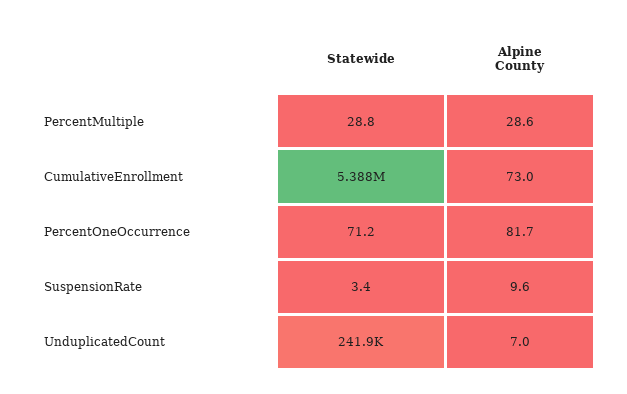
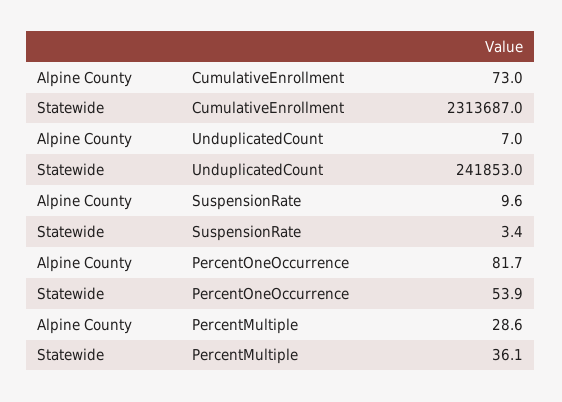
Statewide, PercentMultiple: 28.8 -> 36.1
Statewide, CumulativeEnrollment: 5388000 -> 2313687
Statewide, PercentOneOccurrence: 71.2 -> 53.9

